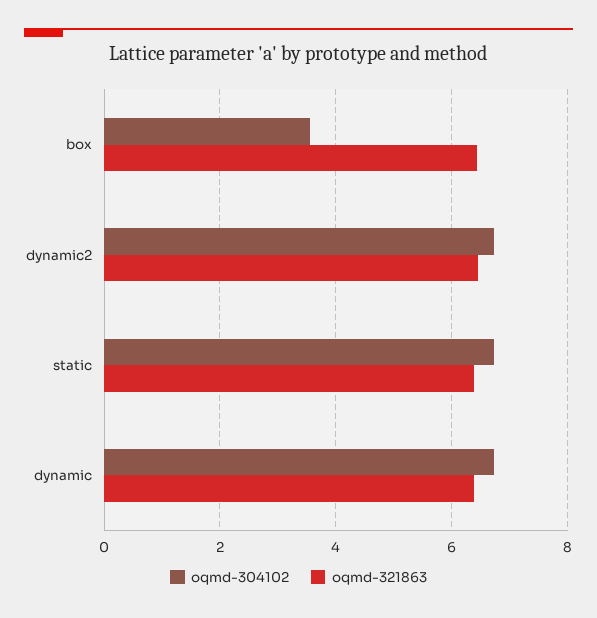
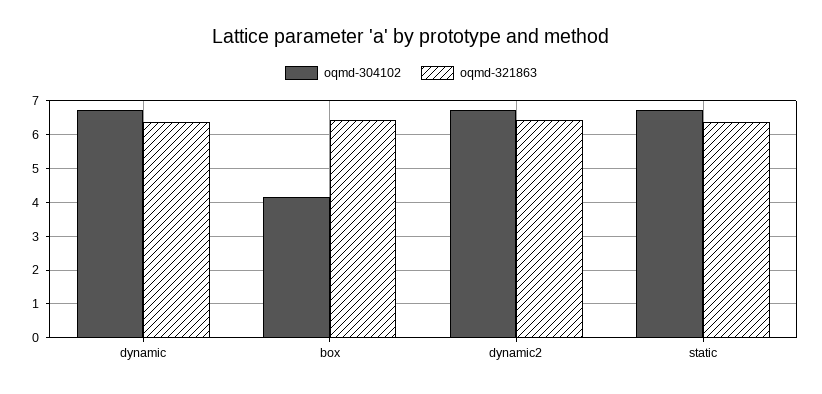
oqmd-304102, box: 3.6 -> 4.2

